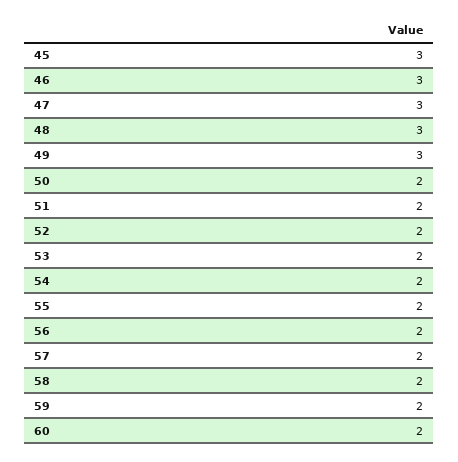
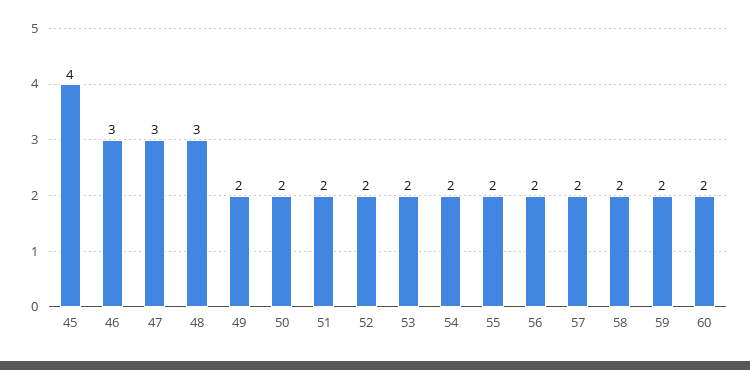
45: 3 -> 4
49: 3 -> 2

